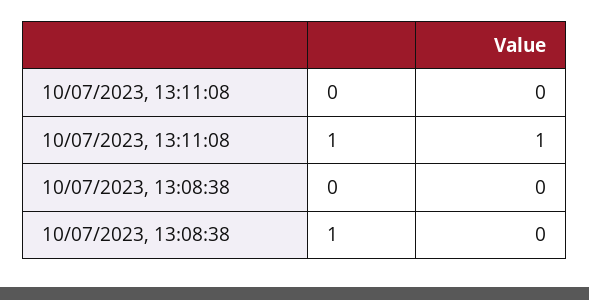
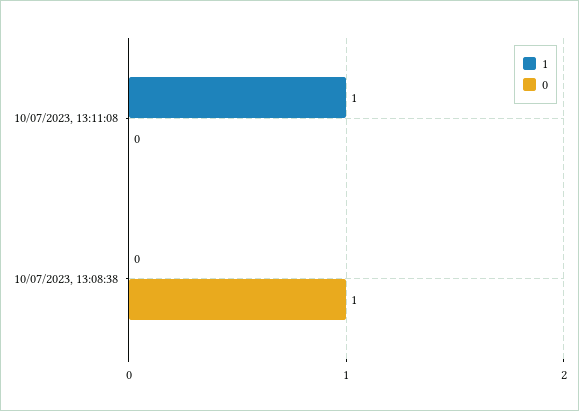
0, 10/07/2023, 13:08:38: 0 -> 1

